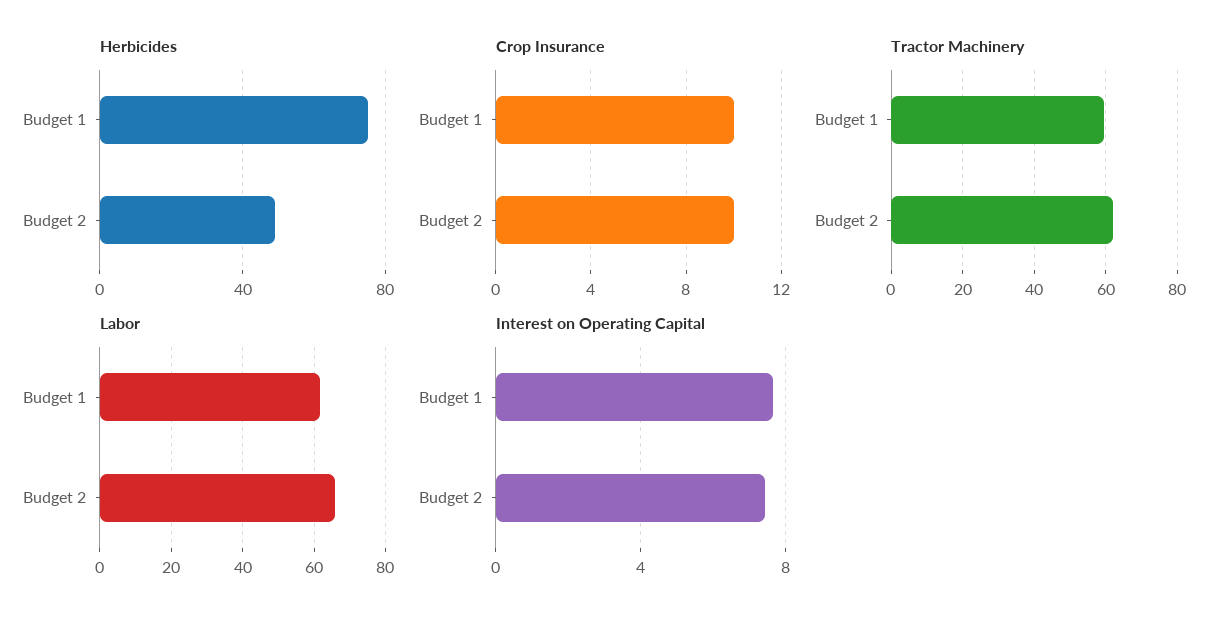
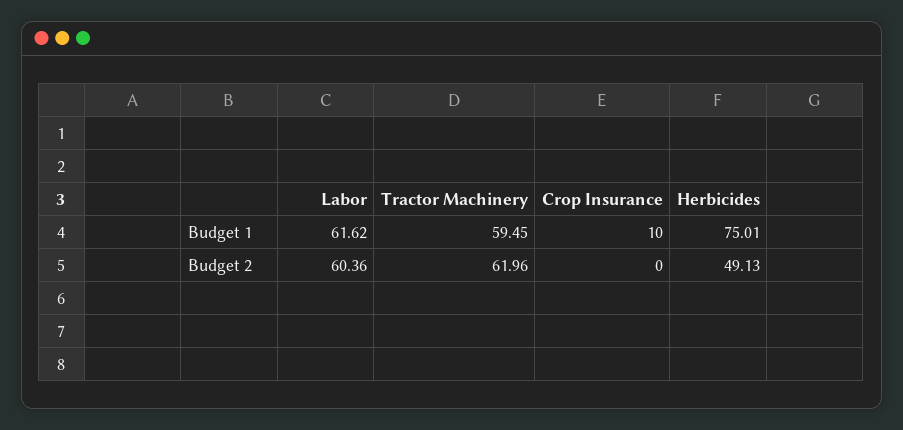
Crop Insurance, Budget 2: 10 -> 0
Labor, Budget 2: 66 -> 60.36
Interest on Operating Capital, Budget 1: 7.5 -> none
Interest on Operating Capital, Budget 2: 7.5 -> none

